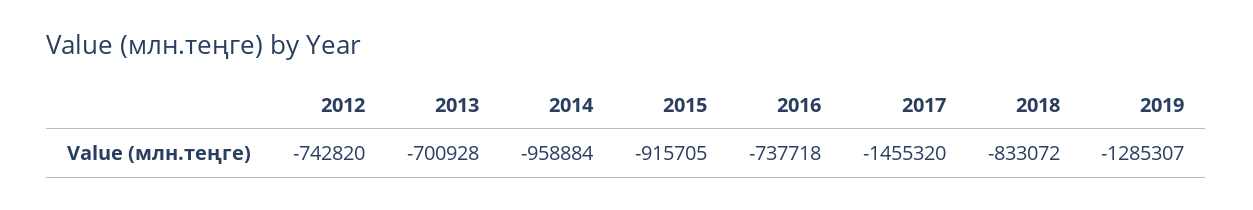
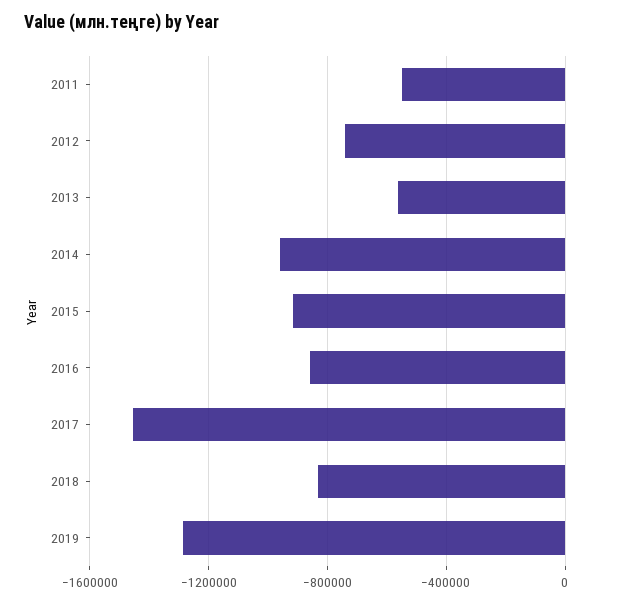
2013: -700928 -> -550000
2016: -737718 -> -850000
2011: none -> -550000

